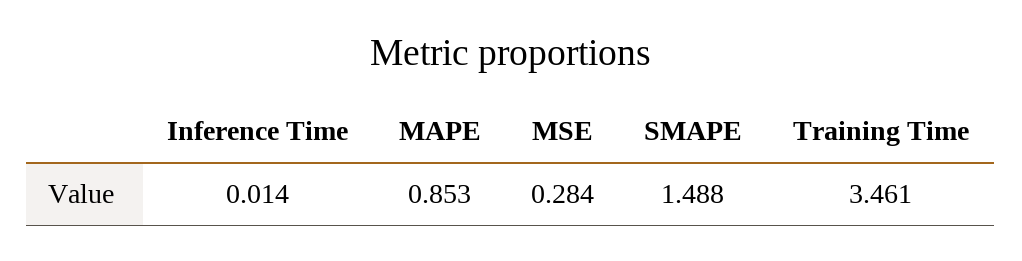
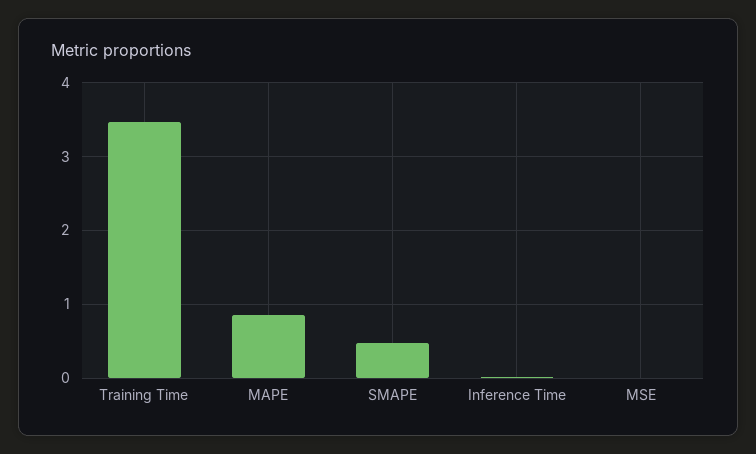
MSE: 0.284 -> 0
SMAPE: 1.488 -> 0.5

